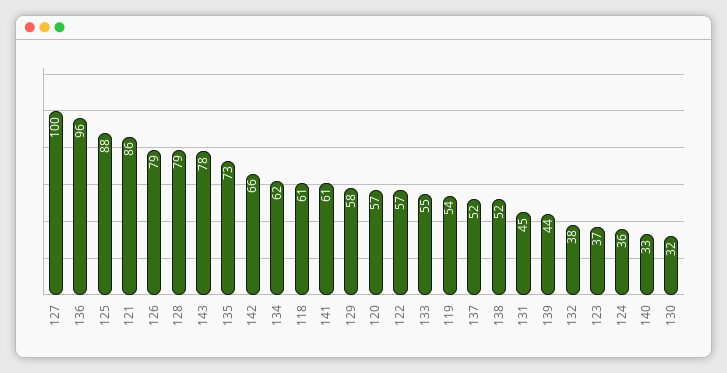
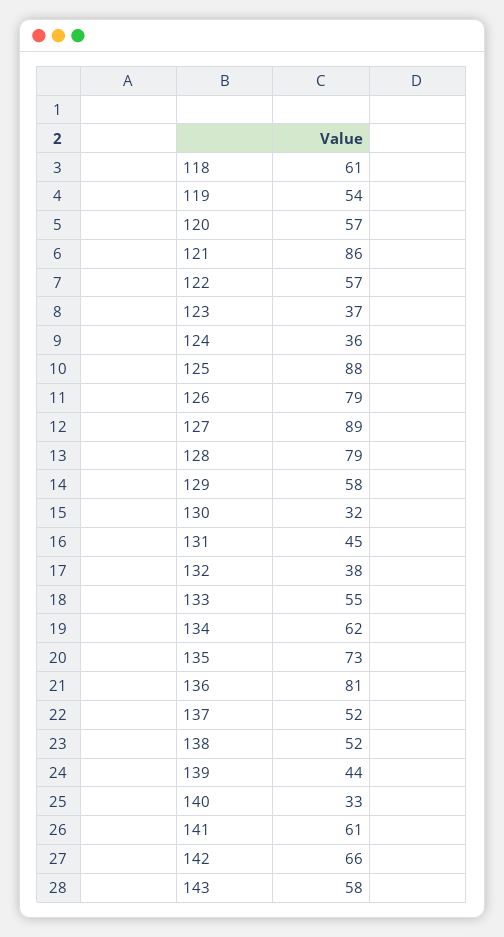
127: 100 -> 89
136: 96 -> 81
143: 78 -> 58

